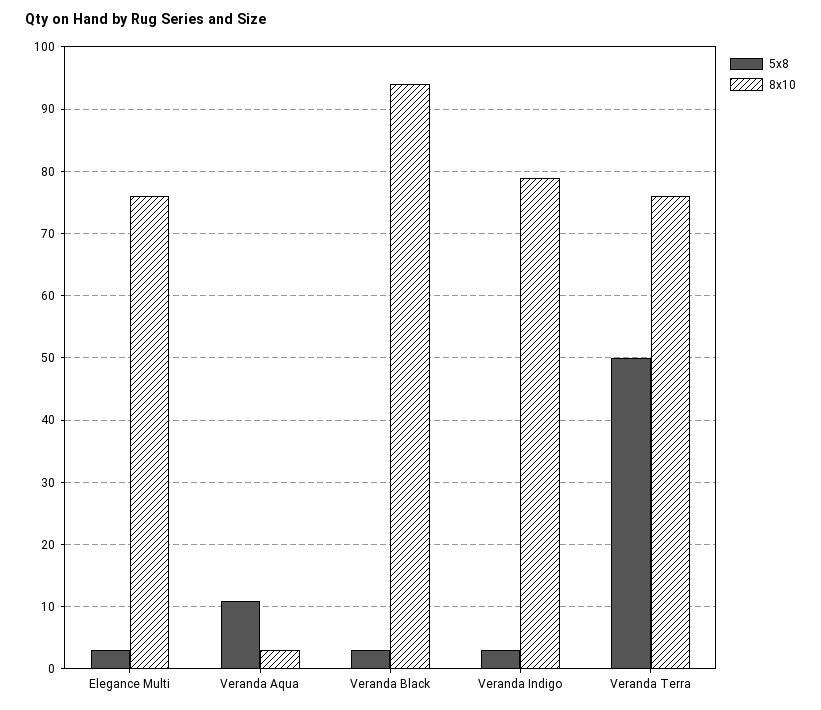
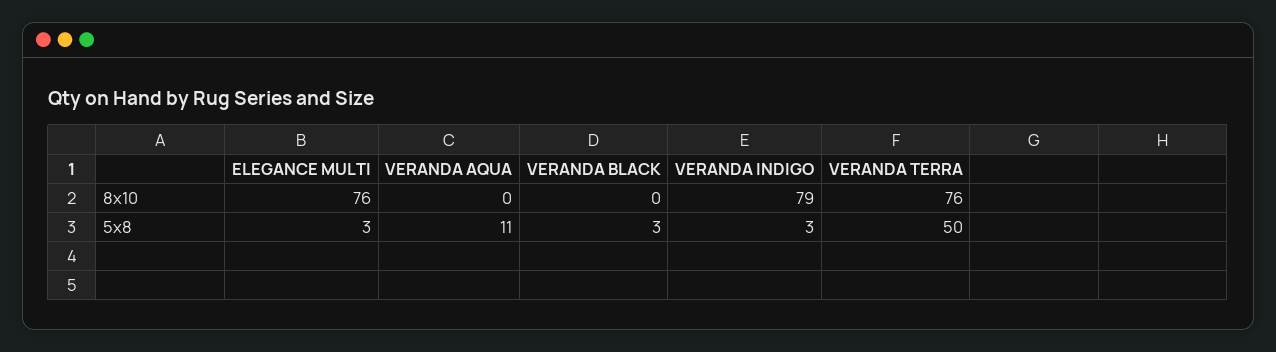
8x10, Veranda Aqua: 3 -> 0
8x10, Veranda Black: 94 -> 0

